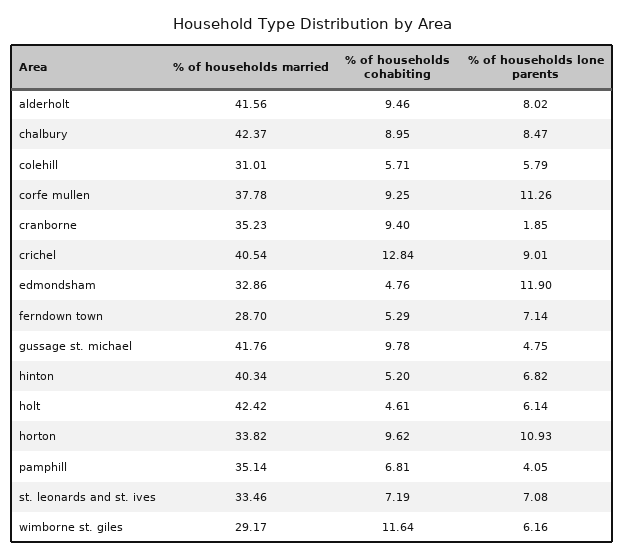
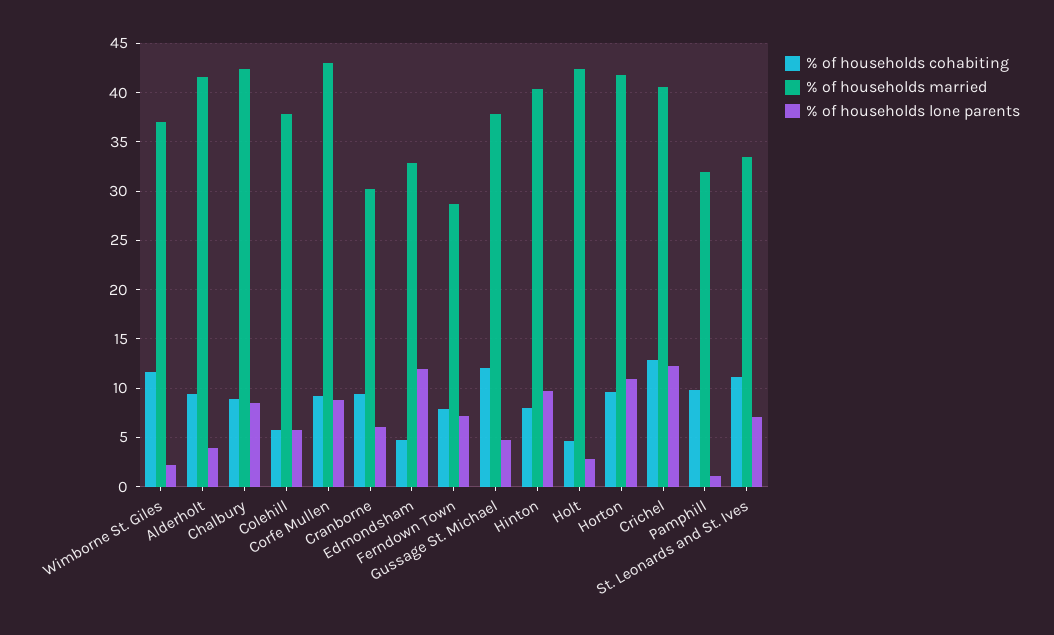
% of households lone parents, alderholt: 8.02 -> 4
% of households married, colehill: 31.01 -> 38
% of households married, corfe mullen: 37.78 -> 43
% of households lone parents, corfe mullen: 11.26 -> 9
% of households married, cranborne: 35.23 -> 30
% of households lone parents, cranborne: 1.85 -> 6
% of households lone parents, crichel: 9.01 -> 12
% of households cohabiting, ferndown town: 5.29 -> 8
% of households married, gussage st. michael: 41.76 -> 38
% of households cohabiting, gussage st. michael: 9.78 -> 12
% of households cohabiting, hinton: 5.2 -> 8
% of households lone parents, hinton: 6.82 -> 10
% of households lone parents, holt: 6.14 -> 3
% of households married, horton: 33.82 -> 42
% of households married, pamphill: 35.14 -> 32
% of households cohabiting, pamphill: 6.81 -> 10
% of households lone parents, pamphill: 4.05 -> 1
% of households cohabiting, st. leonards and st. ives: 7.19 -> 11
% of households married, wimborne st. giles: 29.17 -> 37
% of households lone parents, wimborne st. giles: 6.16 -> 2

